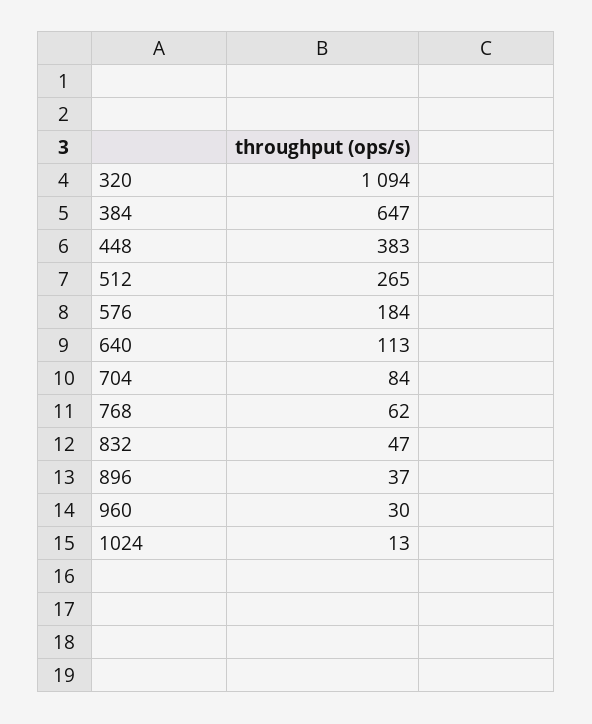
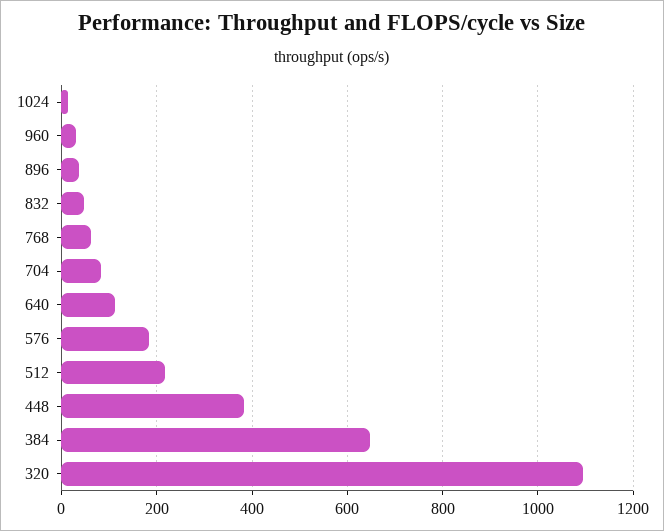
512: 265 -> 220

